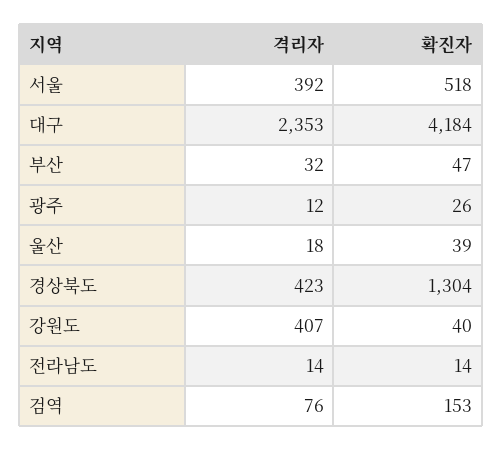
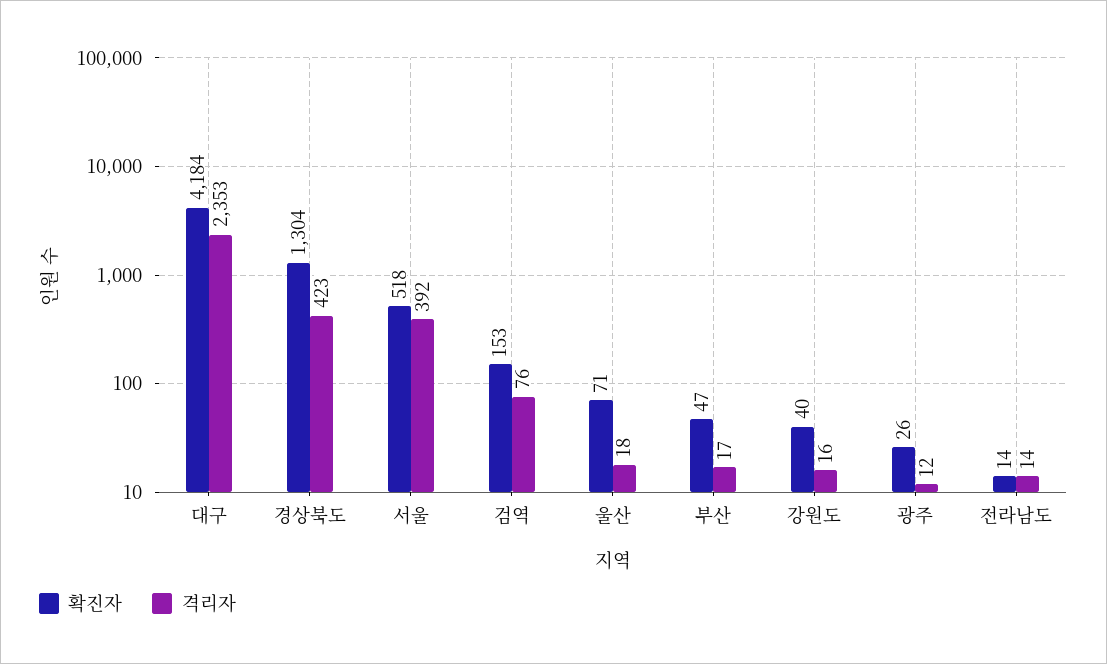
격리자, 부산: 32 -> 17
확진자, 울산: 39 -> 71
격리자, 강원도: 407 -> 16

